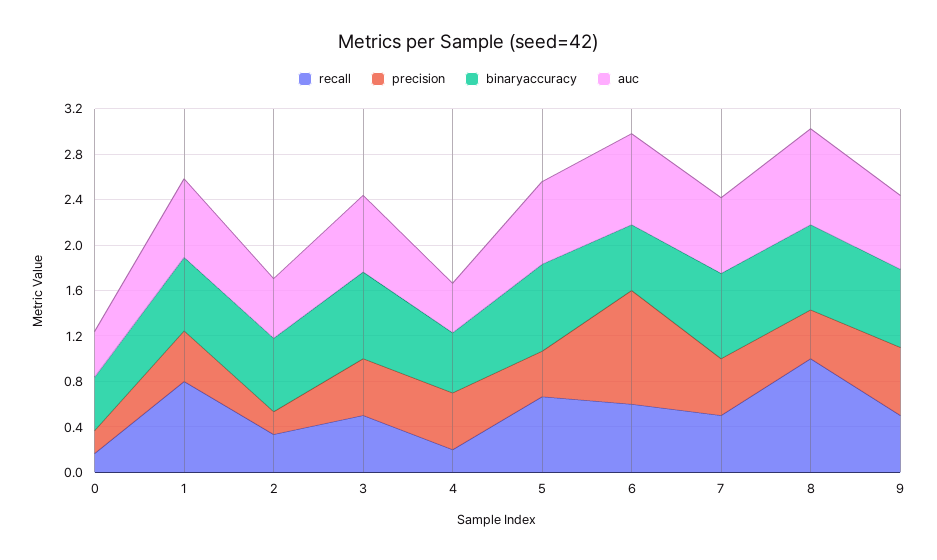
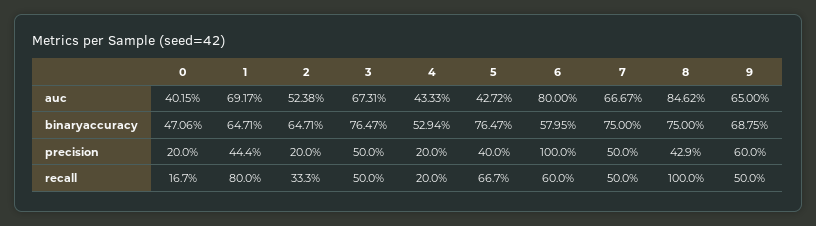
precision, 4: 0.5 -> 0.2
auc, 5: 0.7 -> 0.4272

